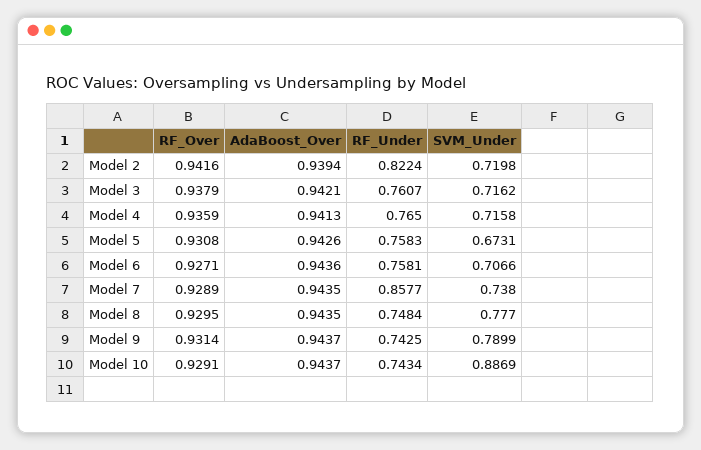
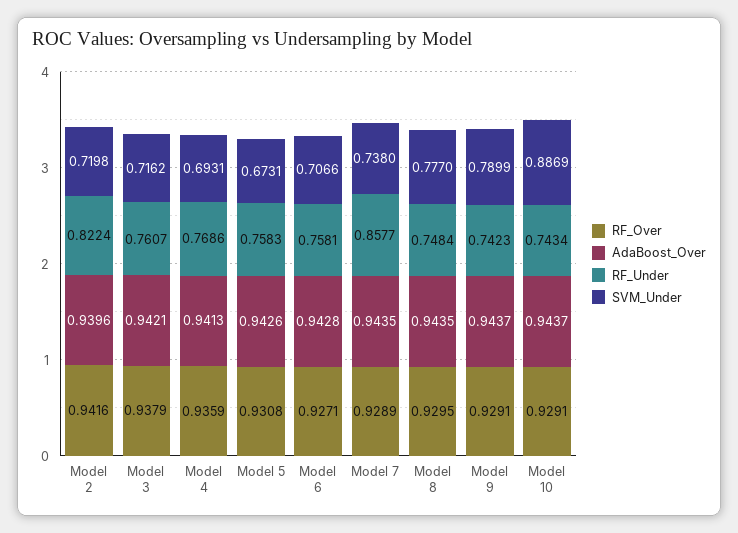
AdaBoost_Over, Model 2: 0.9394 -> 0.9396
RF_Under, Model 4: 0.765 -> 0.7686
SVM_Under, Model 4: 0.7158 -> 0.6931
AdaBoost_Over, Model 6: 0.9436 -> 0.9428
RF_Over, Model 9: 0.9314 -> 0.9291
RF_Under, Model 9: 0.7425 -> 0.7423

